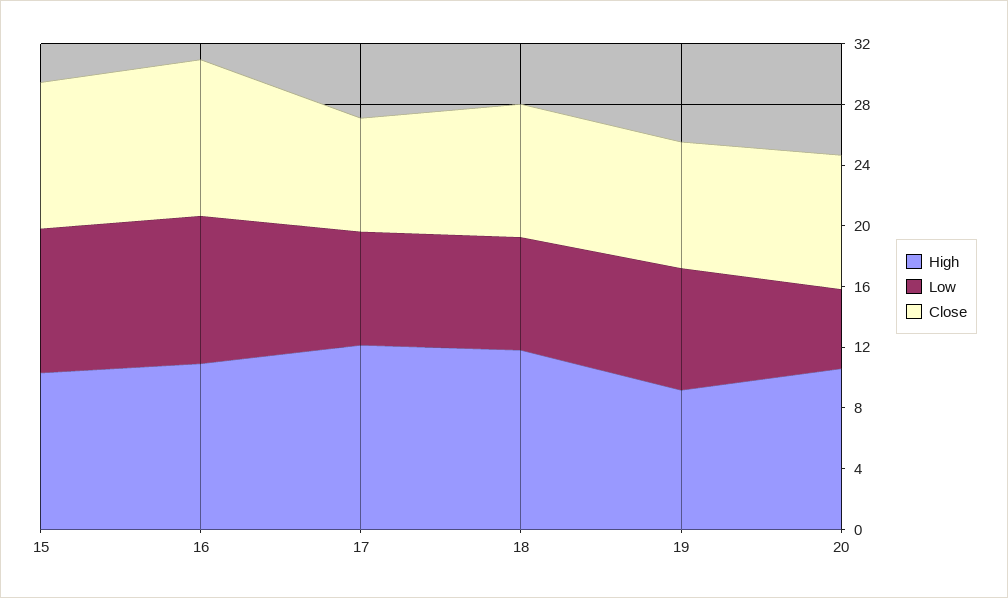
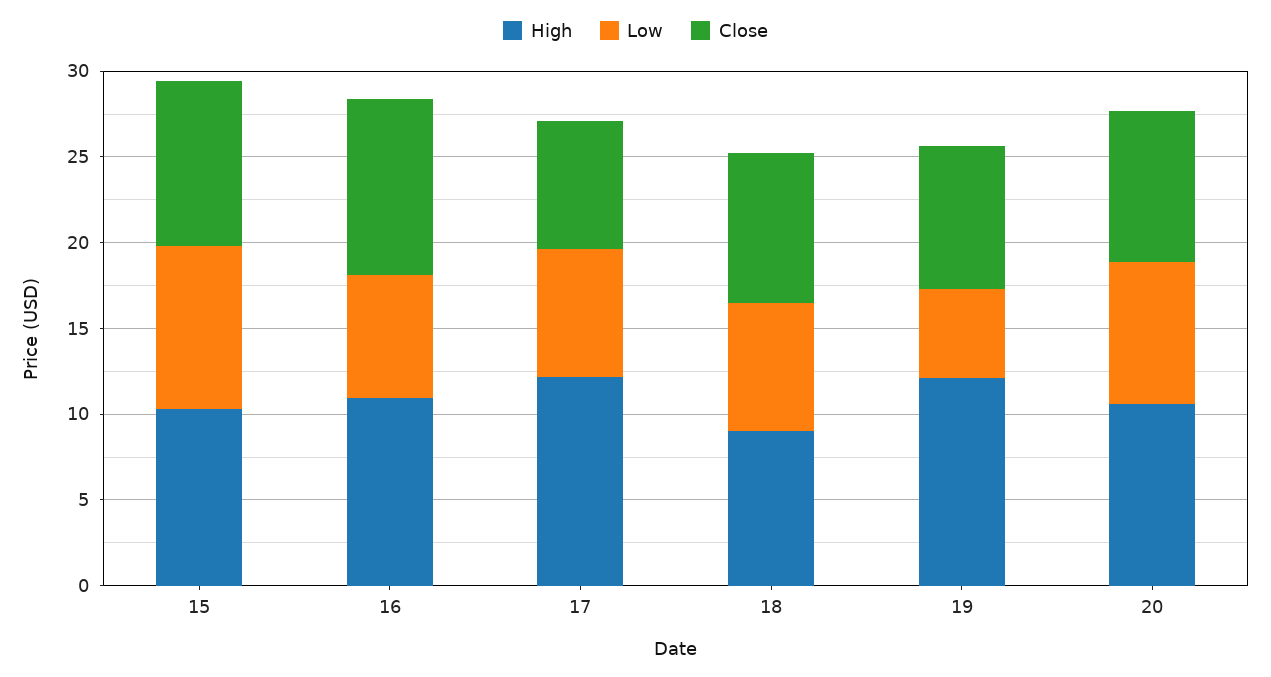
Low, 16: 10 -> 7
High, 18: 12 -> 9
High, 19: 9 -> 12
Low, 19: 8 -> 5
Low, 20: 5 -> 8

